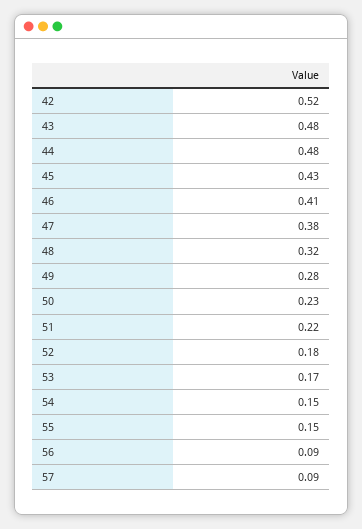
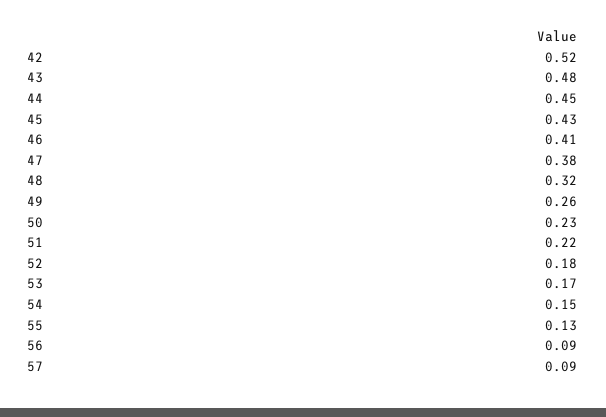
44: 0.48 -> 0.45
49: 0.28 -> 0.26
55: 0.15 -> 0.13

